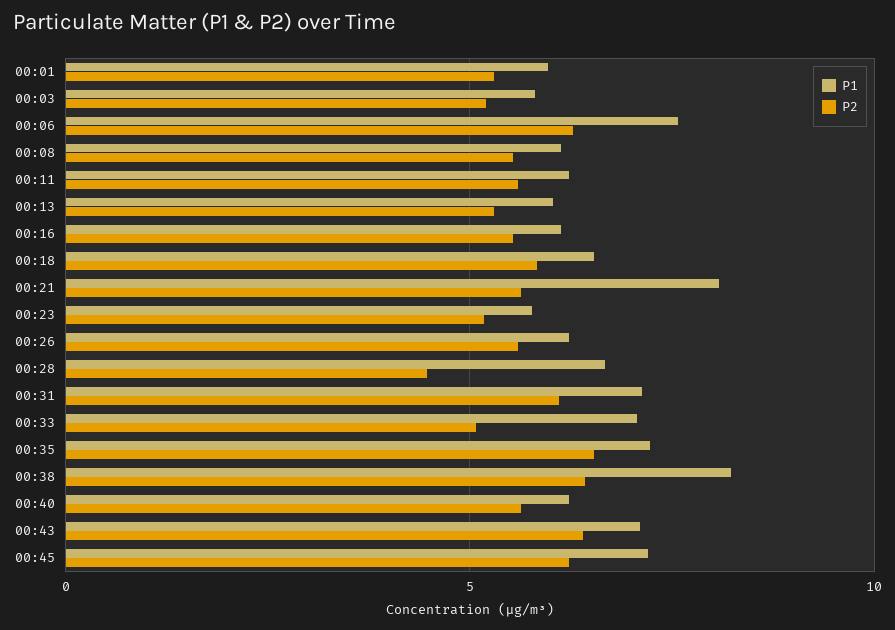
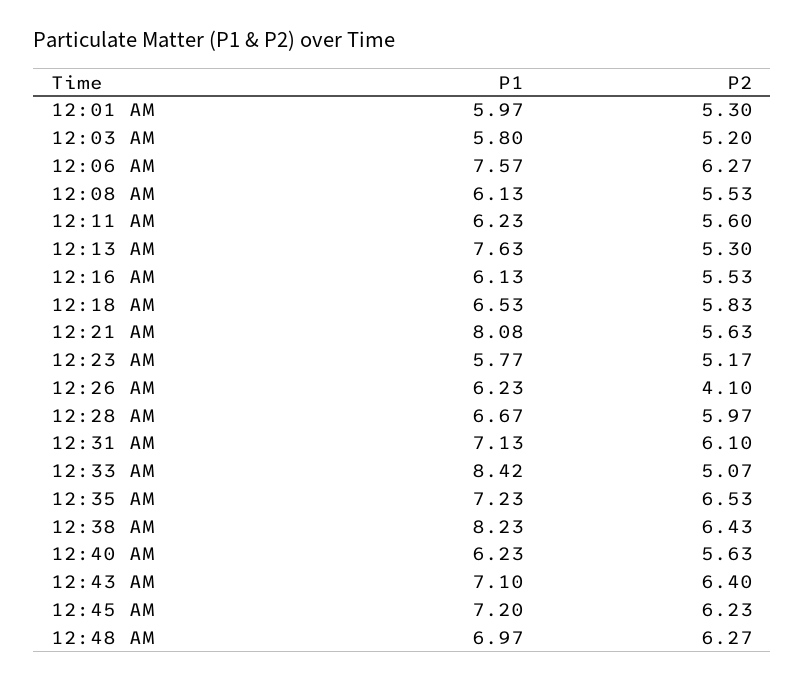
P1, 00:13: 6 -> 7.63
P2, 00:26: 5.5 -> 4.1
P2, 00:28: 4.5 -> 5.97
P1, 00:33: 7 -> 8.42
P1, 12:48 AM: none -> 6.97
P2, 12:48 AM: none -> 6.27

